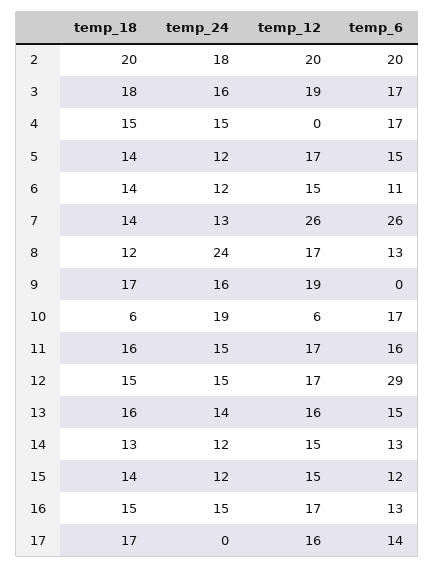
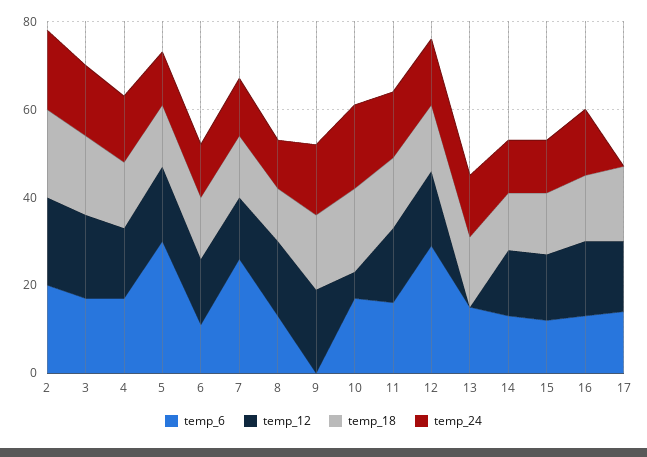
temp_12, 4: 0 -> 15
temp_6, 5: 15 -> 30
temp_12, 7: 26 -> 15
temp_24, 8: 24 -> 10
temp_18, 10: 6 -> 20
temp_12, 13: 16 -> 0

